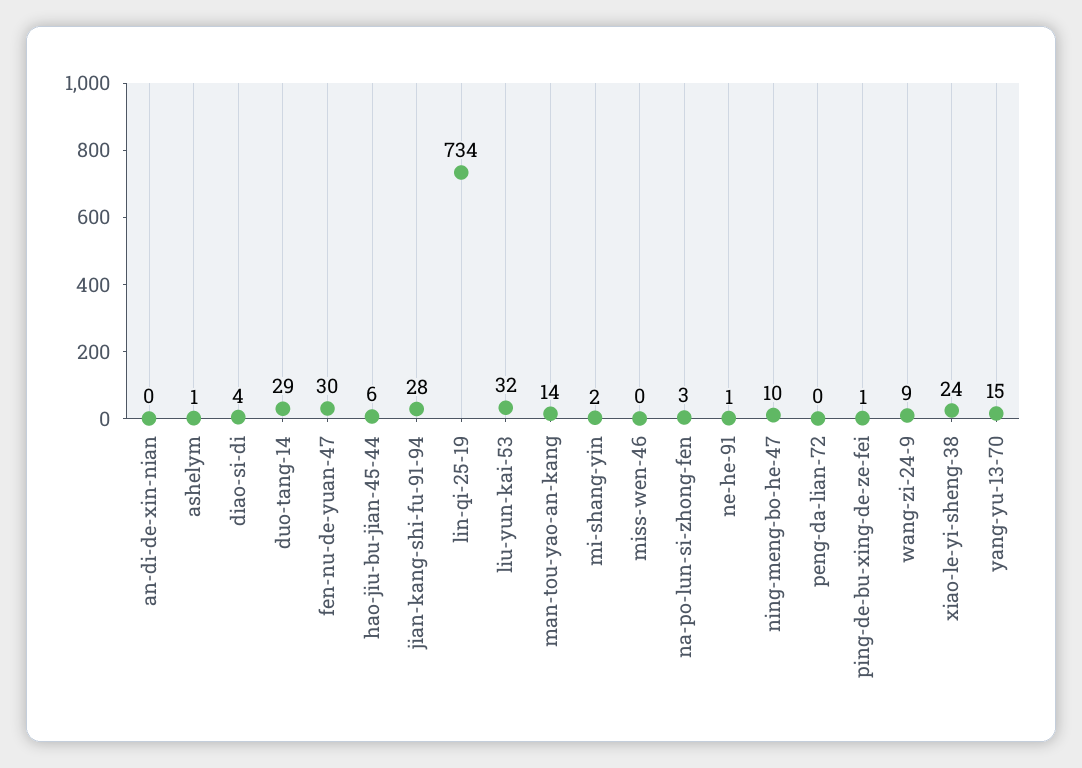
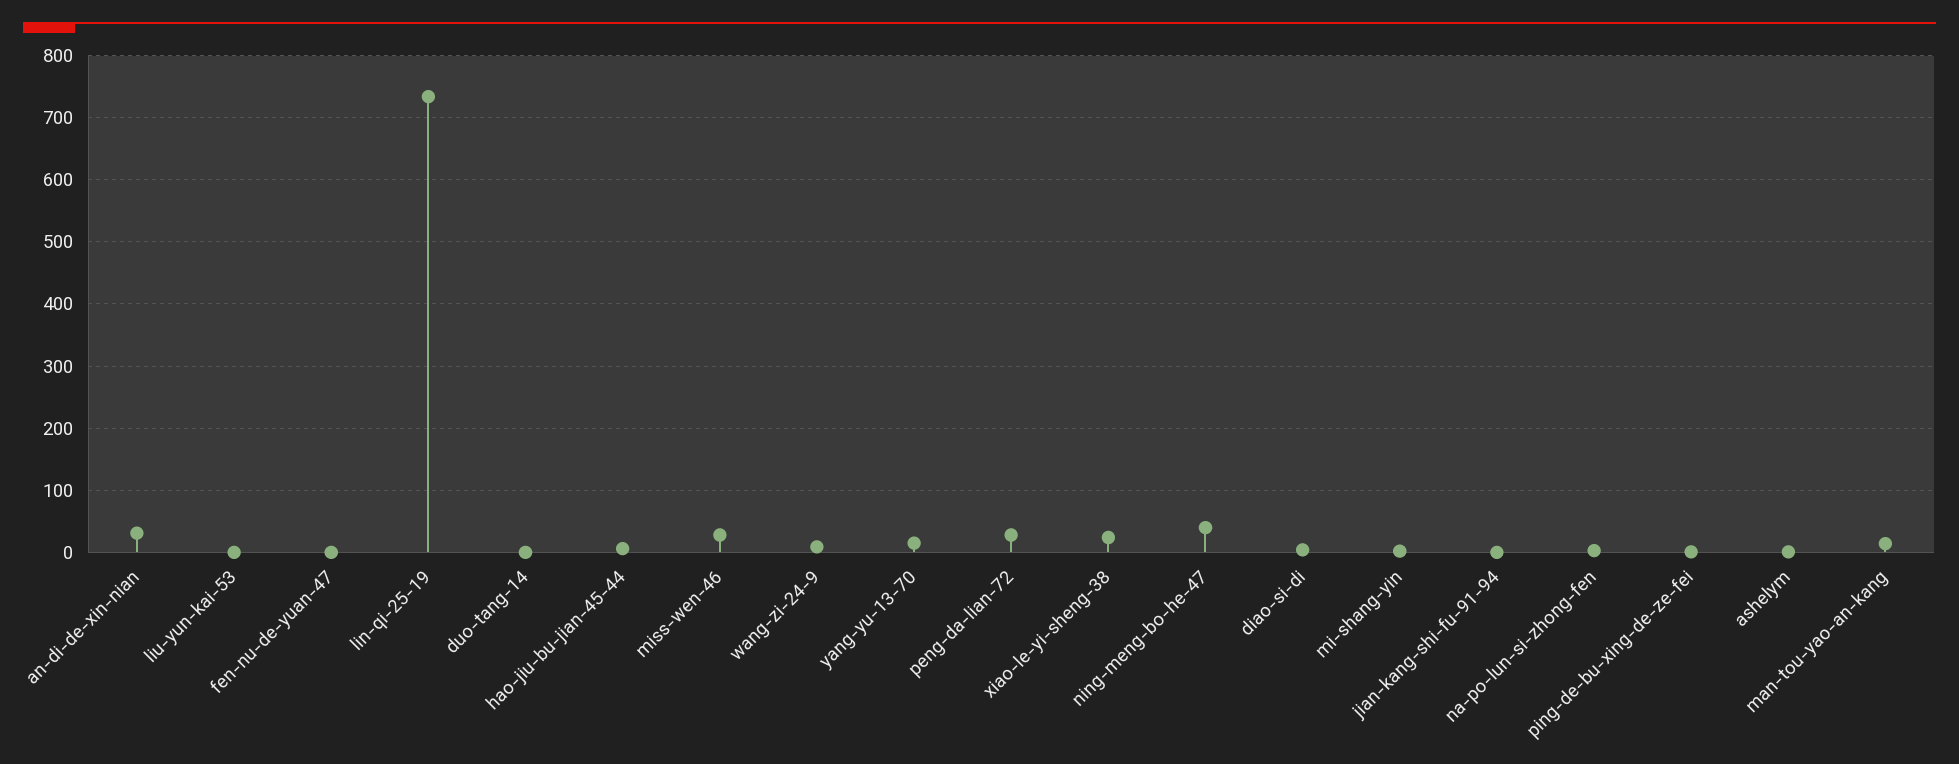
an-di-de-xin-nian: 0 -> 30
duo-tang-14: 29 -> 0
fen-nu-de-yuan-47: 30 -> 0
jian-kang-shi-fu-91-94: 28 -> 0
liu-yun-kai-53: 32 -> 0
miss-wen-46: 0 -> 30
ne-he-91: 1 -> none
ning-meng-bo-he-47: 10 -> 40
peng-da-lian-72: 0 -> 30

